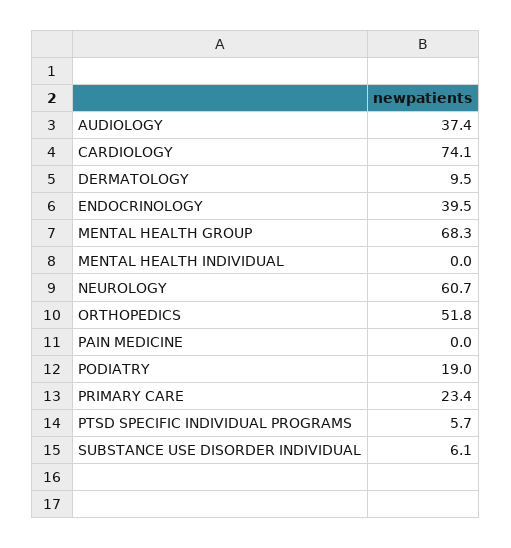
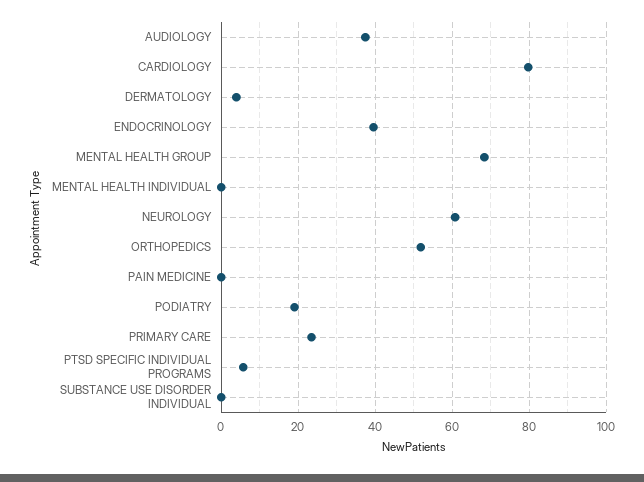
CARDIOLOGY: 74.1 -> 80
DERMATOLOGY: 9.5 -> 4
SUBSTANCE USE DISORDER INDIVIDUAL: 6.1 -> 0

